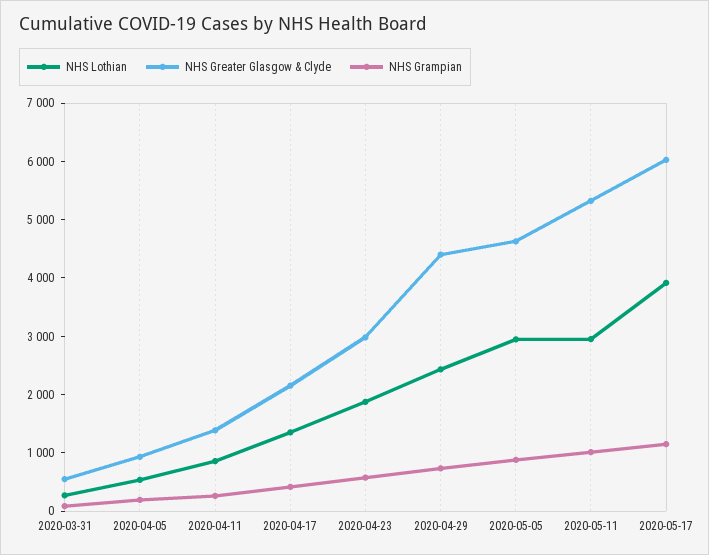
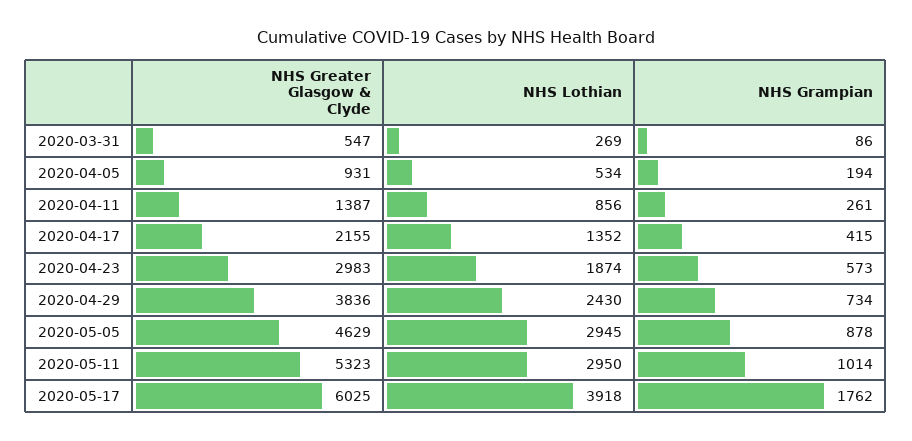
NHS Greater Glasgow & Clyde, 2020-04-29: 4400 -> 3836
NHS Grampian, 2020-05-17: 1200 -> 1762

